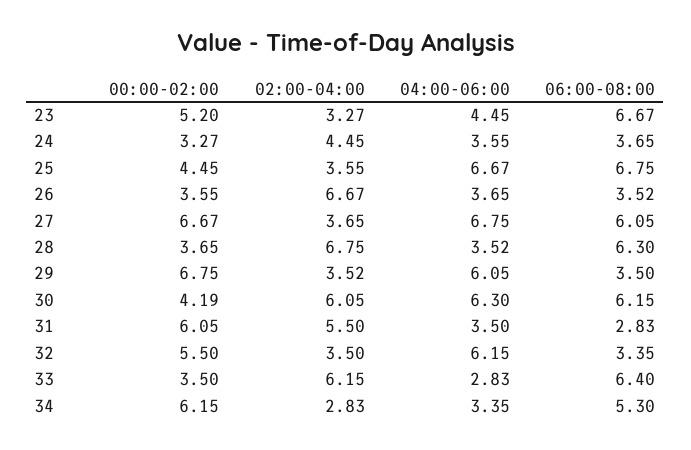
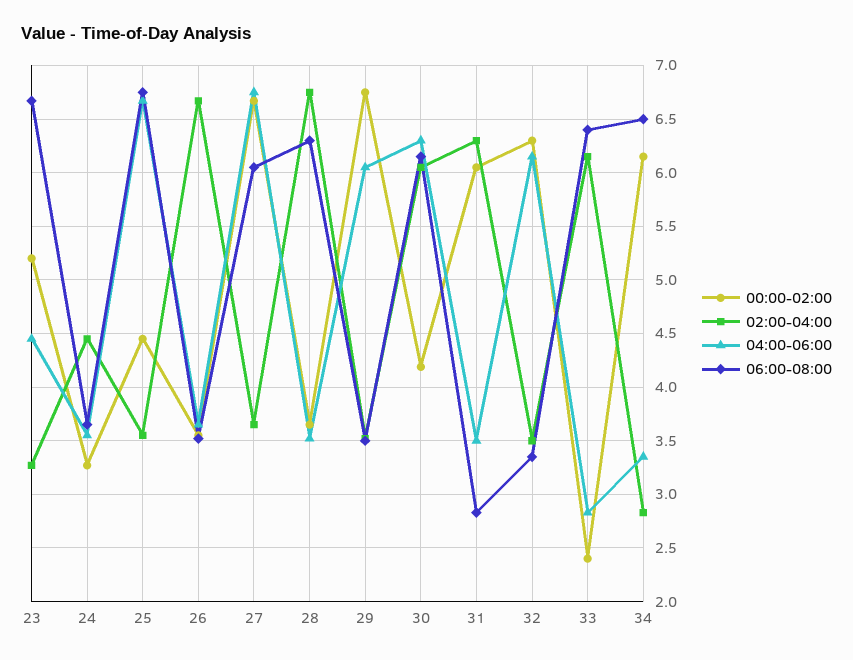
02:00-04:00, 31: 5.5 -> 6.3
00:00-02:00, 32: 5.5 -> 6.3
00:00-02:00, 33: 3.5 -> 2.4
06:00-08:00, 34: 5.3 -> 6.5

